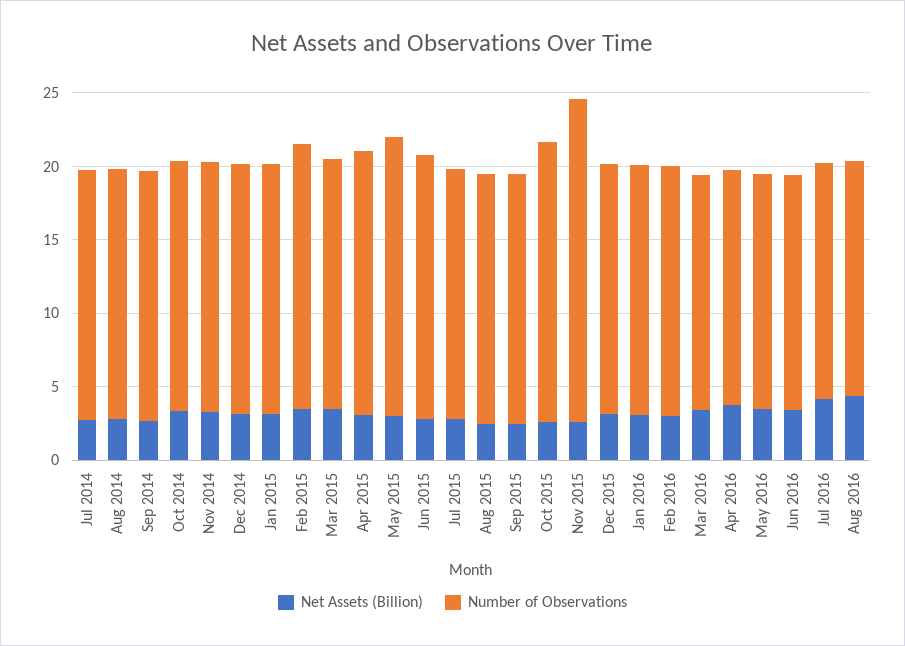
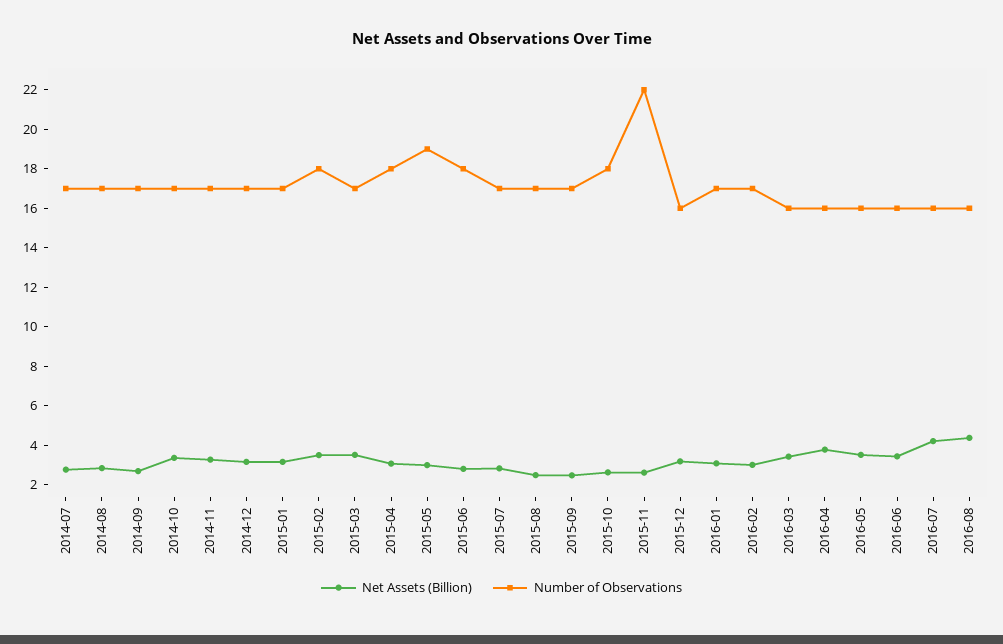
Number of Observations, Oct 2015: 19 -> 18
Number of Observations, Dec 2015: 17 -> 16

